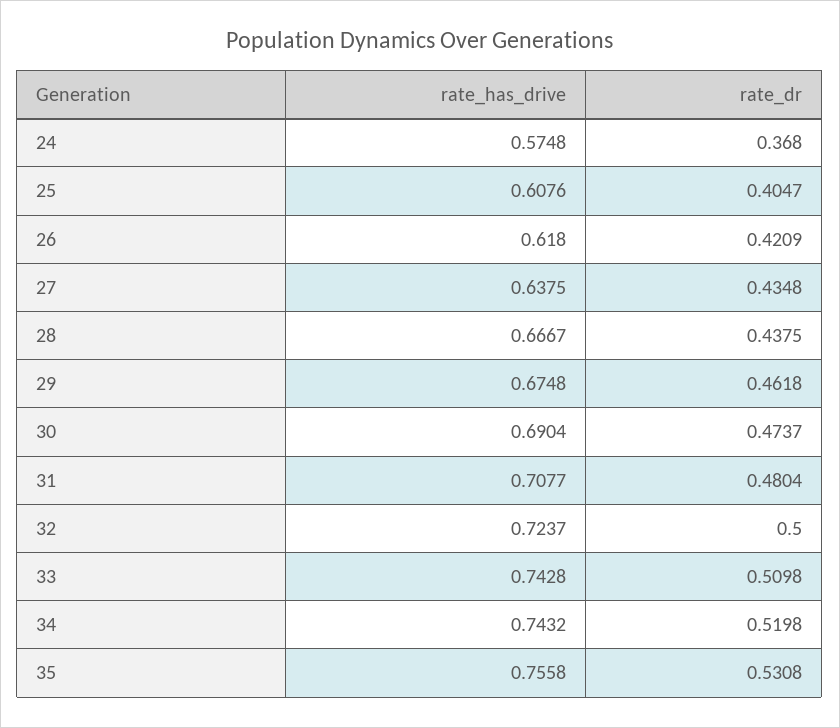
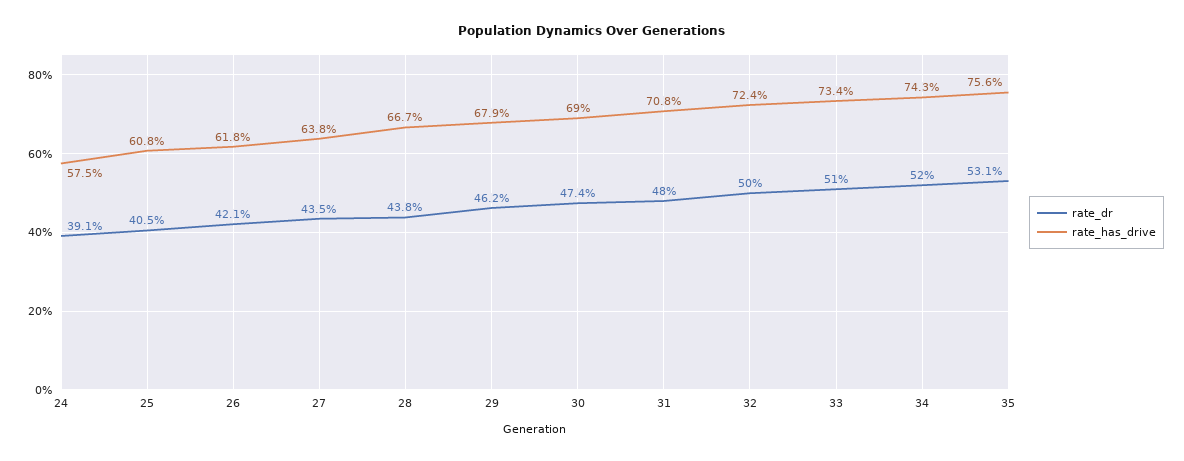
rate_dr, 24: 0.368 -> 0.391
rate_has_drive, 29: 0.6748 -> 0.679
rate_has_drive, 33: 0.7428 -> 0.734

